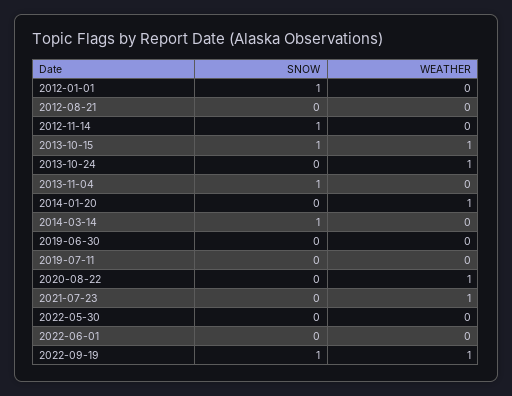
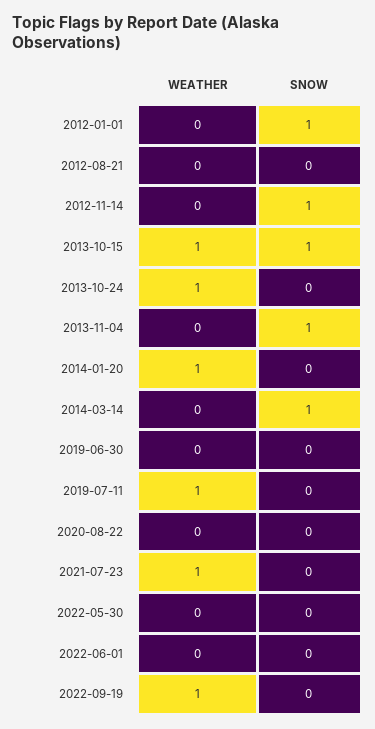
WEATHER, 2019-07-11: 0 -> 1
WEATHER, 2020-08-22: 1 -> 0
SNOW, 2022-09-19: 1 -> 0

